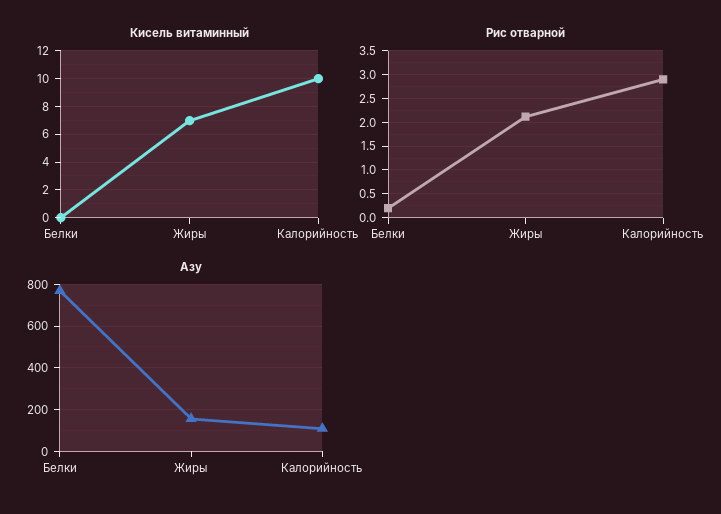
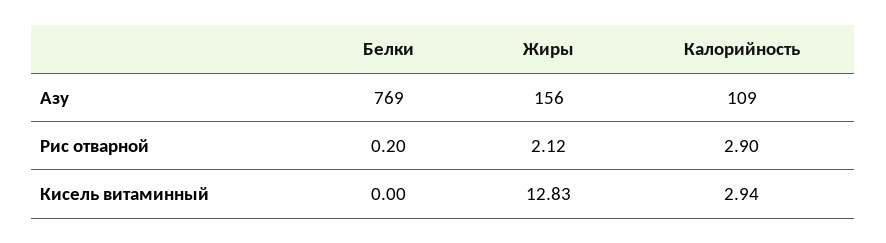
Кисель витаминный, Жиры: 7 -> 12.83
Кисель витаминный, Калорийность: 10 -> 2.94

